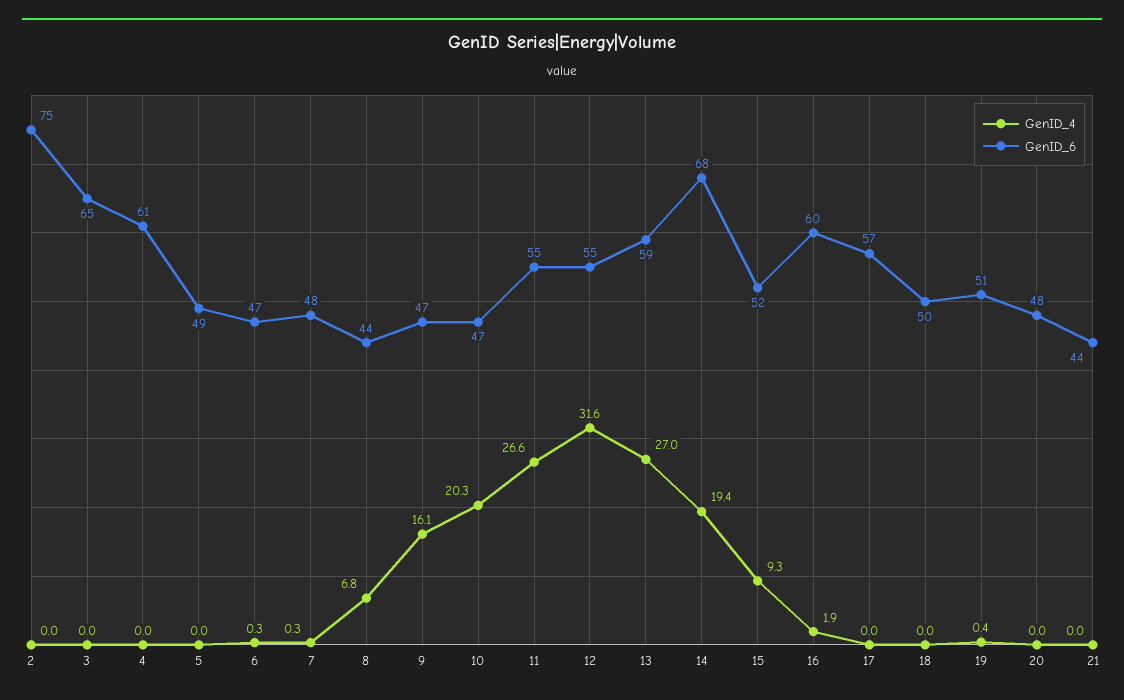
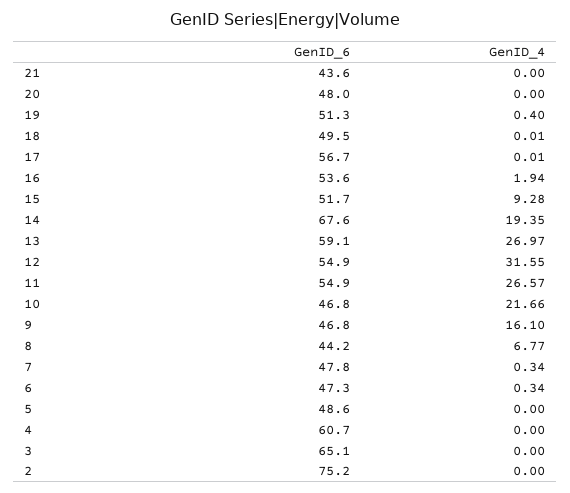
GenID_4, 10: 20.3 -> 21.66
GenID_6, 16: 60 -> 53.6

